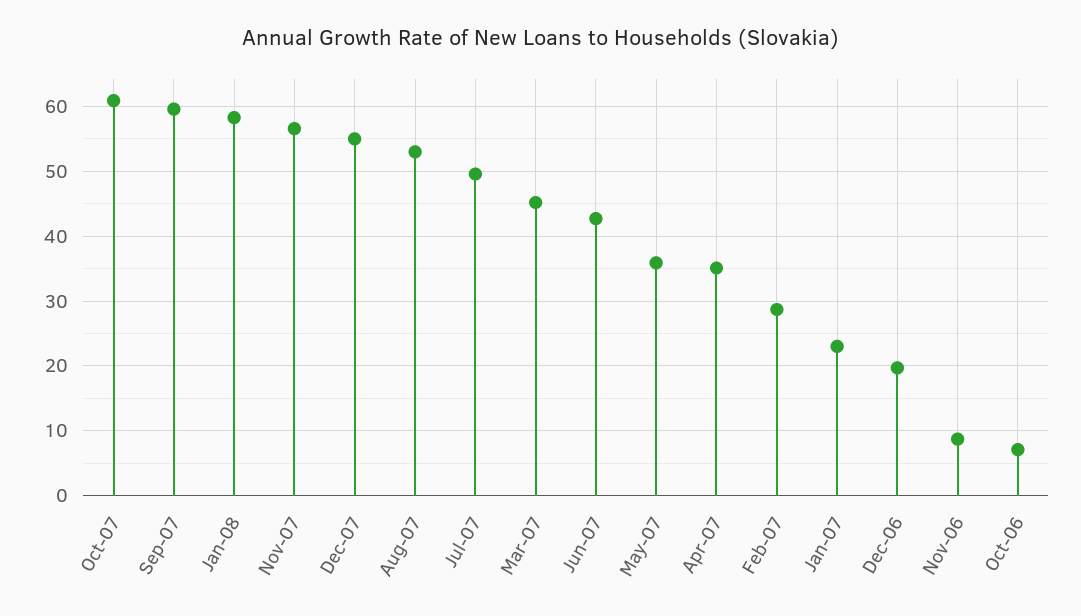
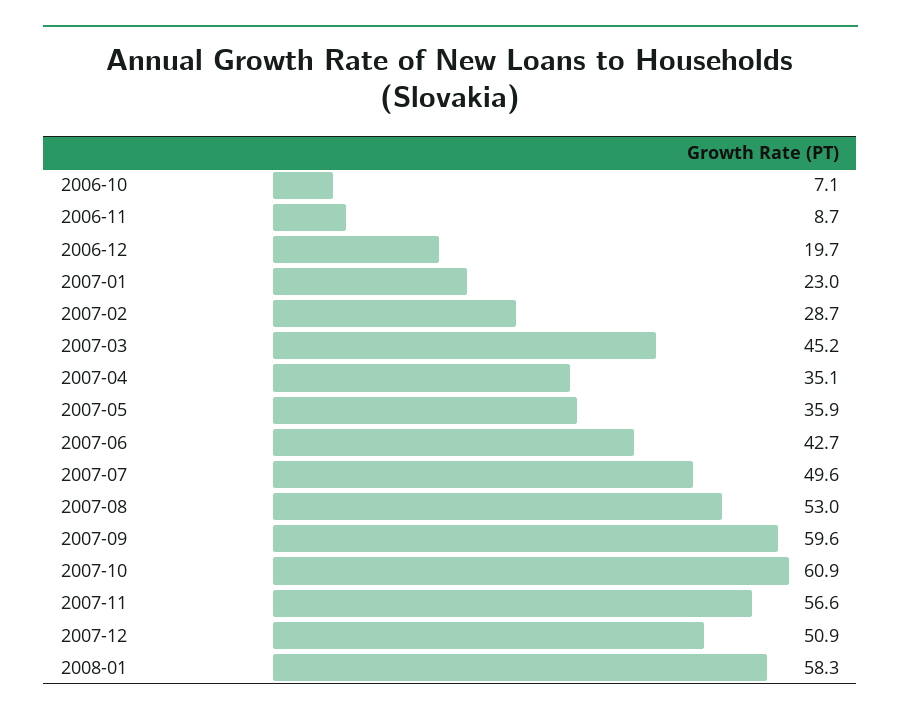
Dec-07: 55 -> 50.9

